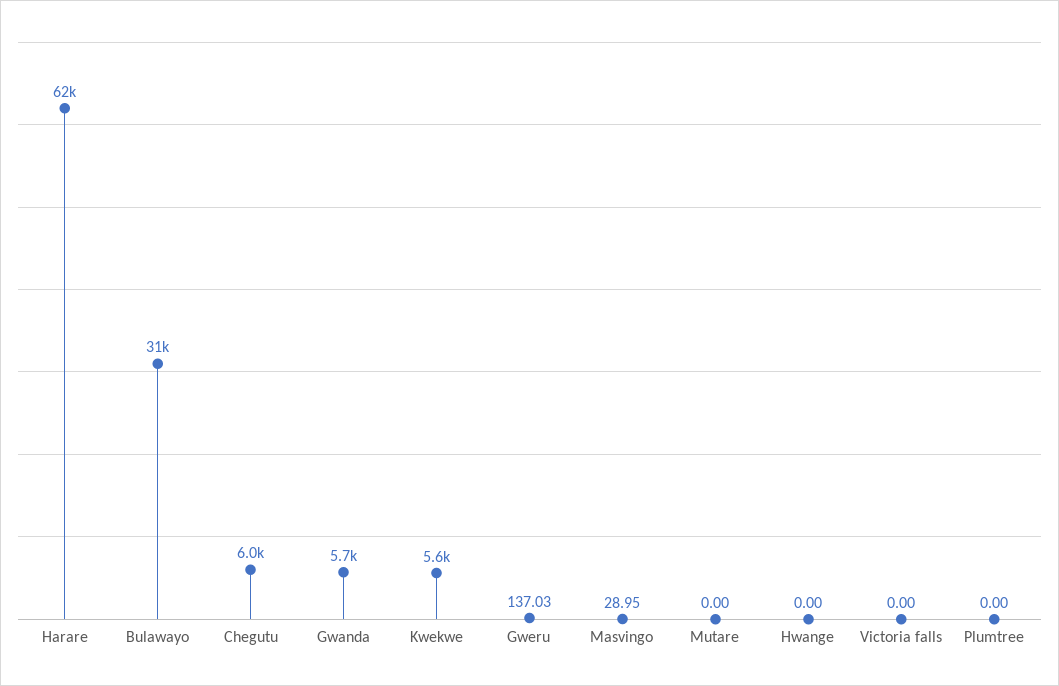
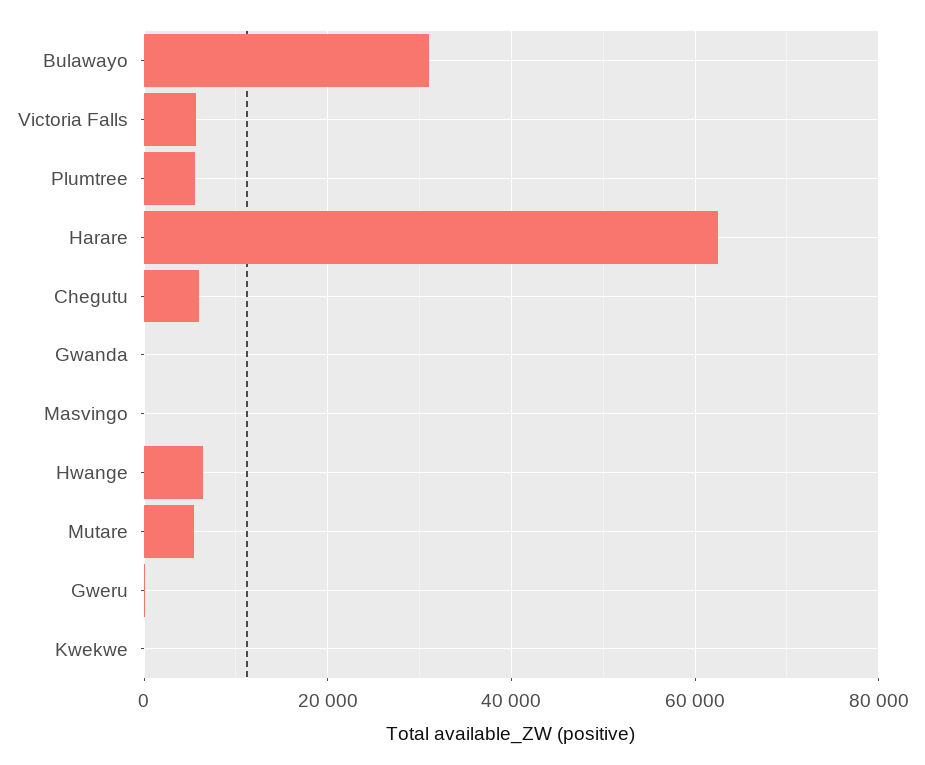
Gwanda: 5700 -> 0
Kwekwe: 5600 -> 0
Mutare: 0 -> 6000
Hwange: 0 -> 6000
Victoria falls: 0 -> 6000
Plumtree: 0 -> 6000

